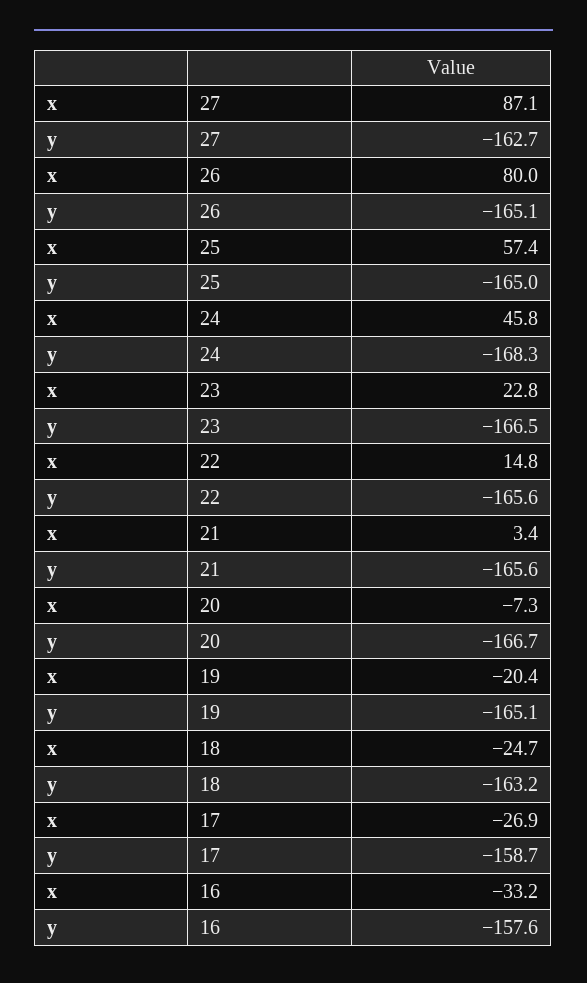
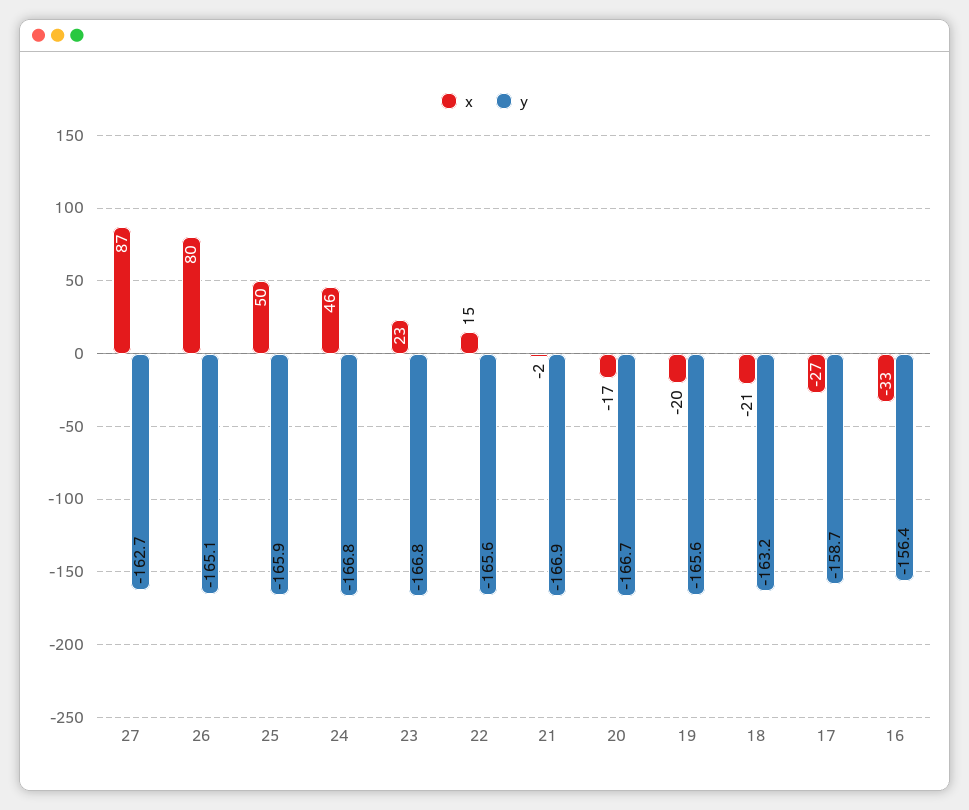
x, 25: 57.4 -> 50
y, 25: -165 -> -165.9
y, 24: -168.3 -> -166.8
y, 23: -166.5 -> -166.8
x, 21: 3.4 -> -2
y, 21: -165.6 -> -166.9
x, 20: -7.3 -> -17
y, 19: -165.1 -> -165.6
x, 18: -24.7 -> -21
y, 16: -157.6 -> -156.4

